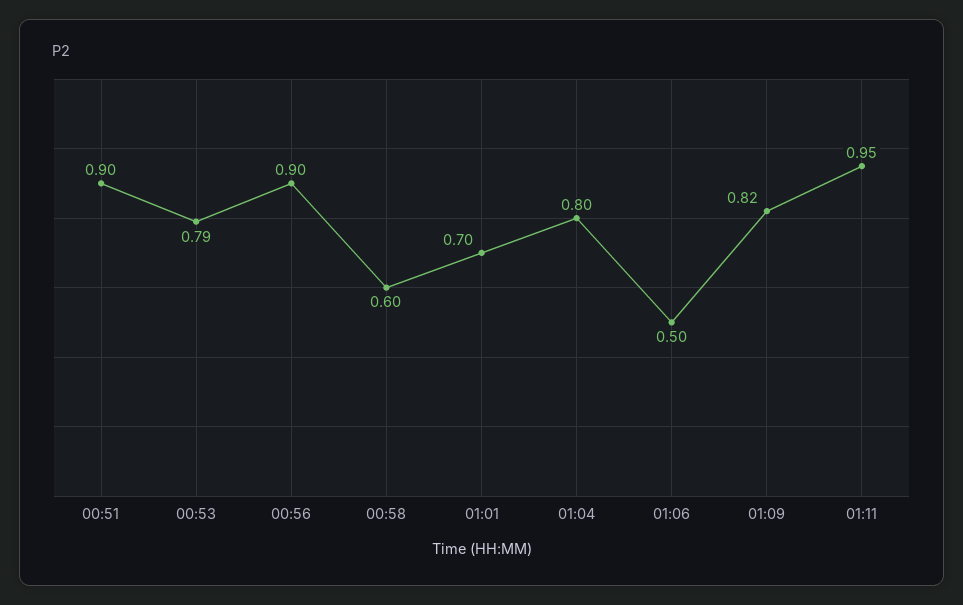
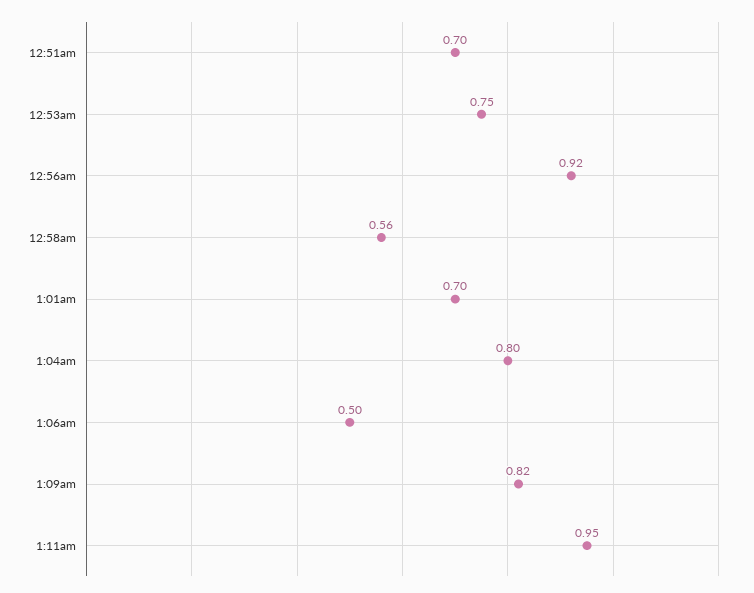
00:51: 0.9 -> 0.7
00:53: 0.79 -> 0.75
00:56: 0.9 -> 0.92
00:58: 0.6 -> 0.56

